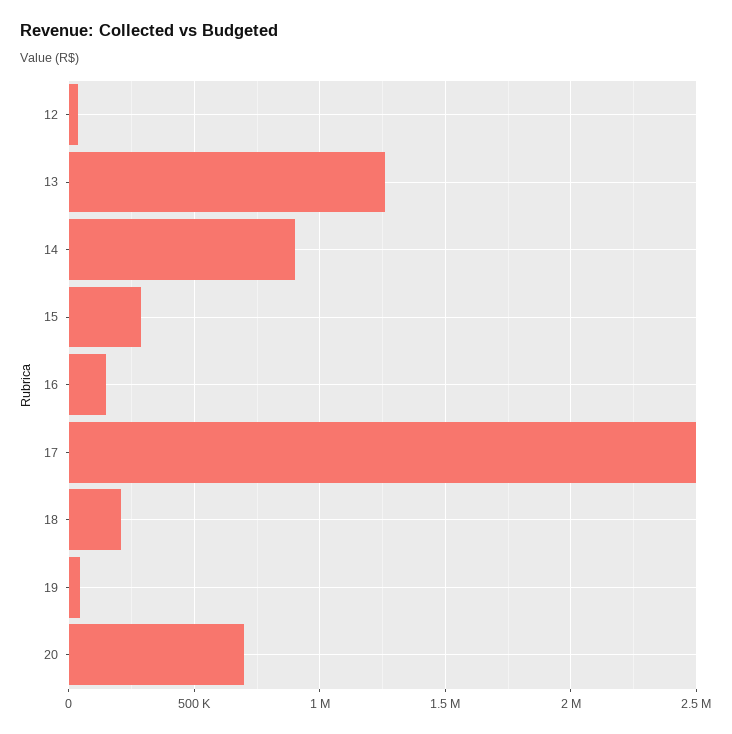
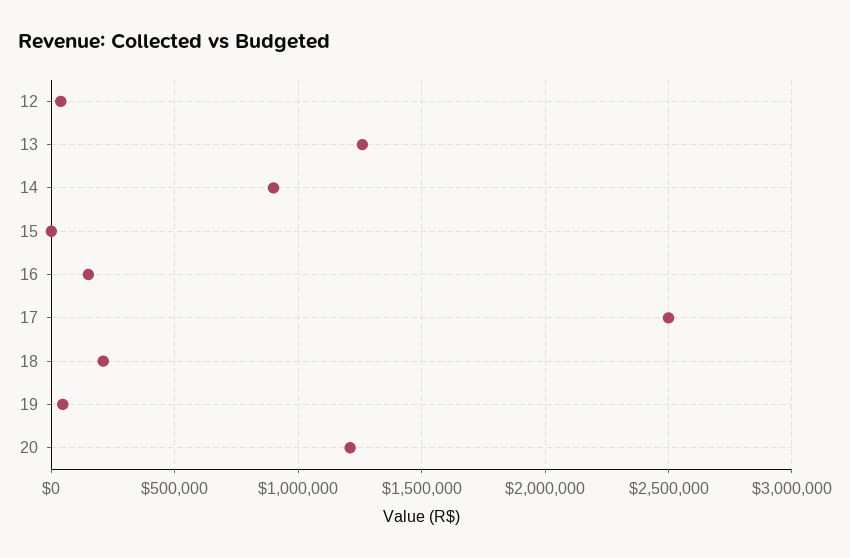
15: 300000 -> 0
20: 700000 -> 1200000

